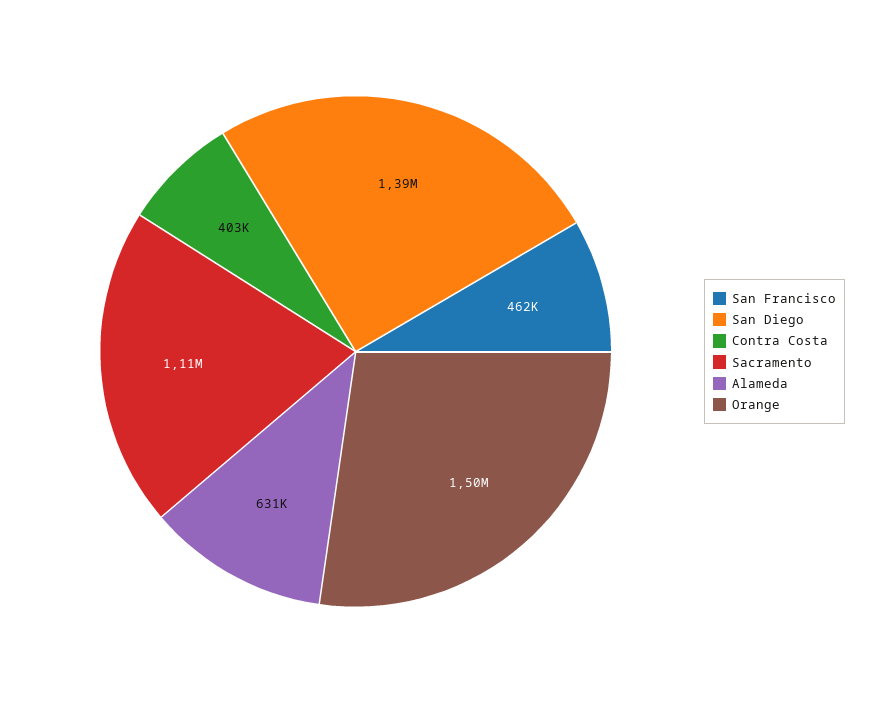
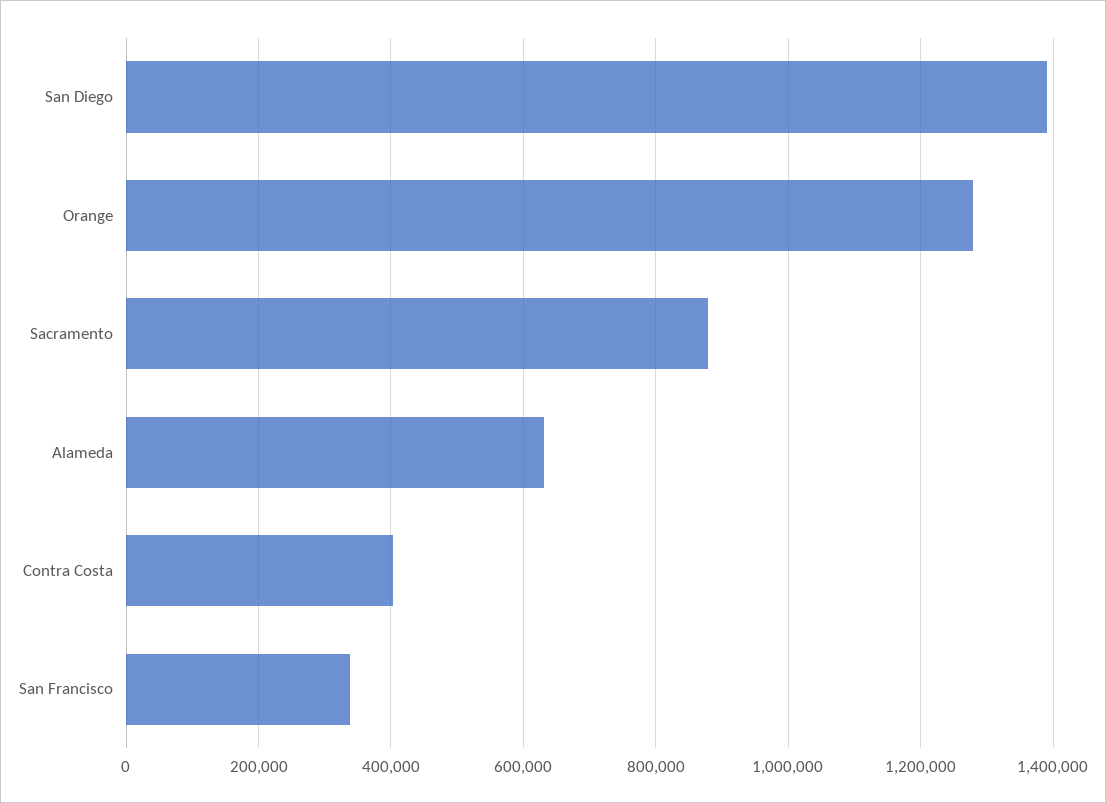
San Francisco: 462000 -> 340000
Sacramento: 1110000 -> 880000
Orange: 1500000 -> 1280000

